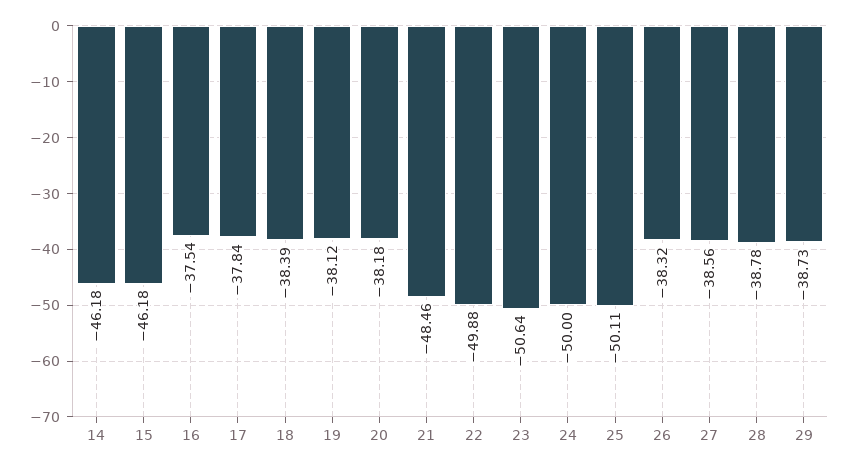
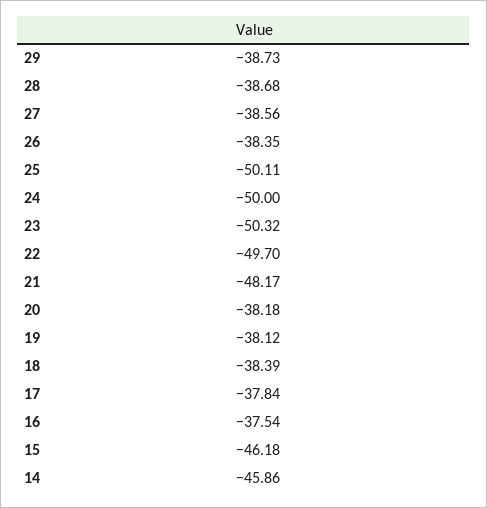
14: -46.18 -> -45.86
21: -48.46 -> -48.17
22: -49.88 -> -49.7
23: -50.64 -> -50.32
26: -38.32 -> -38.35
28: -38.78 -> -38.68

